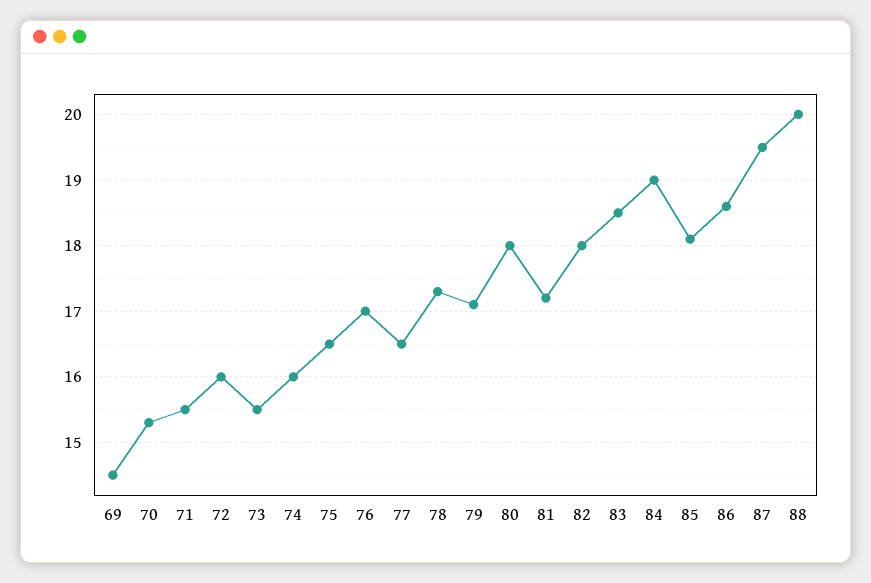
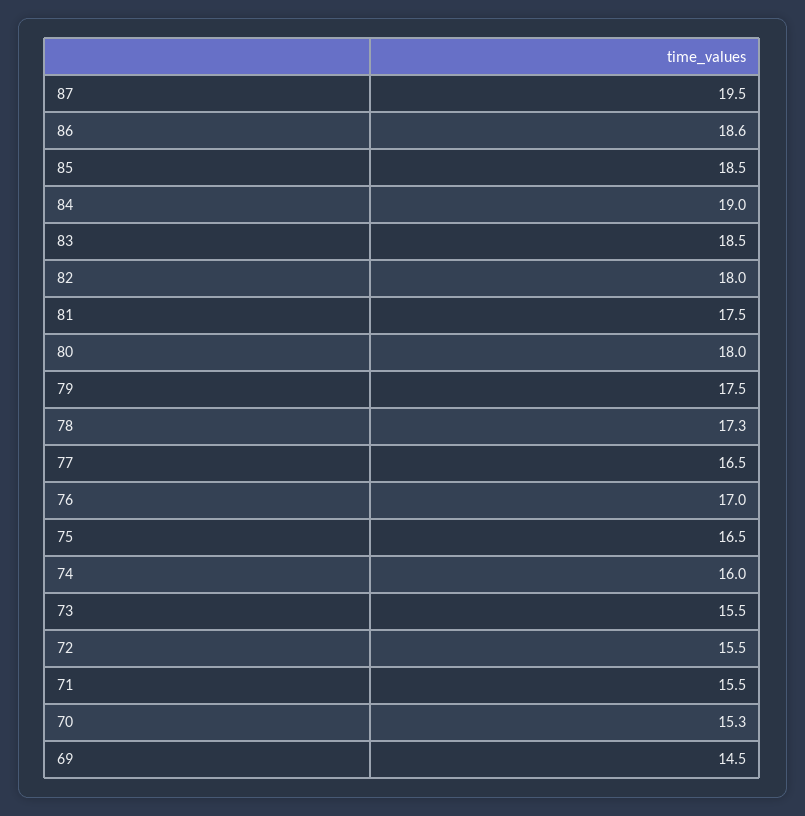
72: 16 -> 15.5
79: 17.1 -> 17.5
81: 17.2 -> 17.5
85: 18.1 -> 18.5
88: 20 -> none

